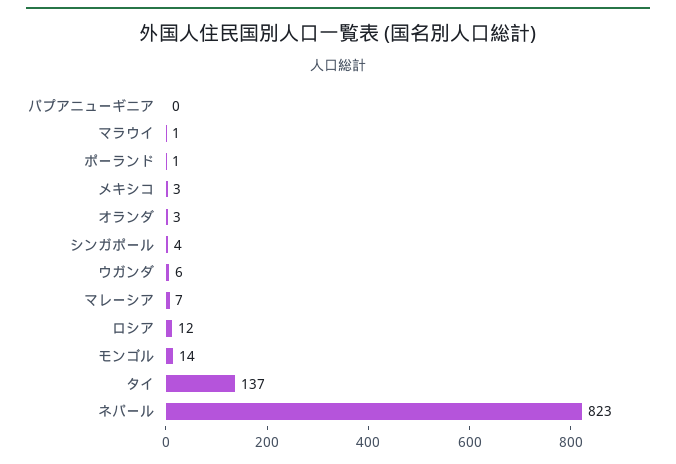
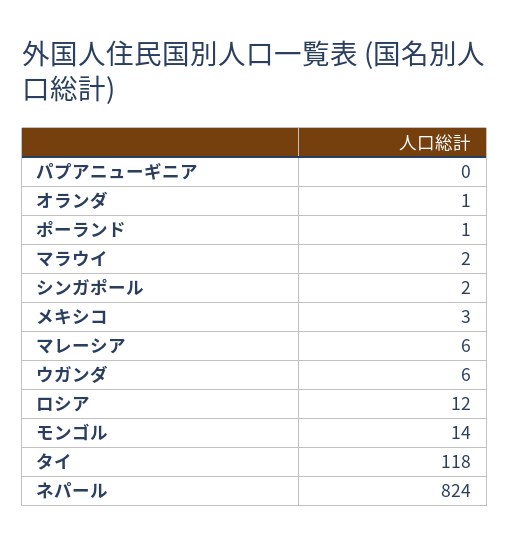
マラウイ: 1 -> 2
オランダ: 3 -> 1
シンガポール: 4 -> 2
マレーシア: 7 -> 6
タイ: 137 -> 118
ネパール: 823 -> 824

